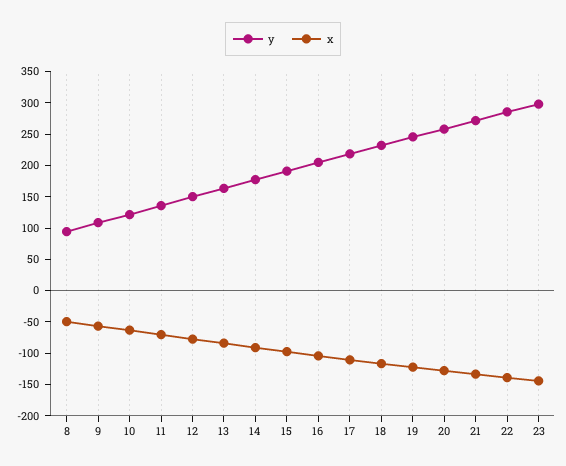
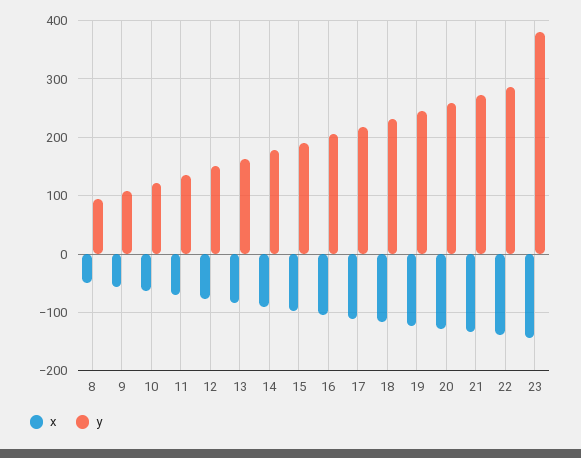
y, 23: 300 -> 380

